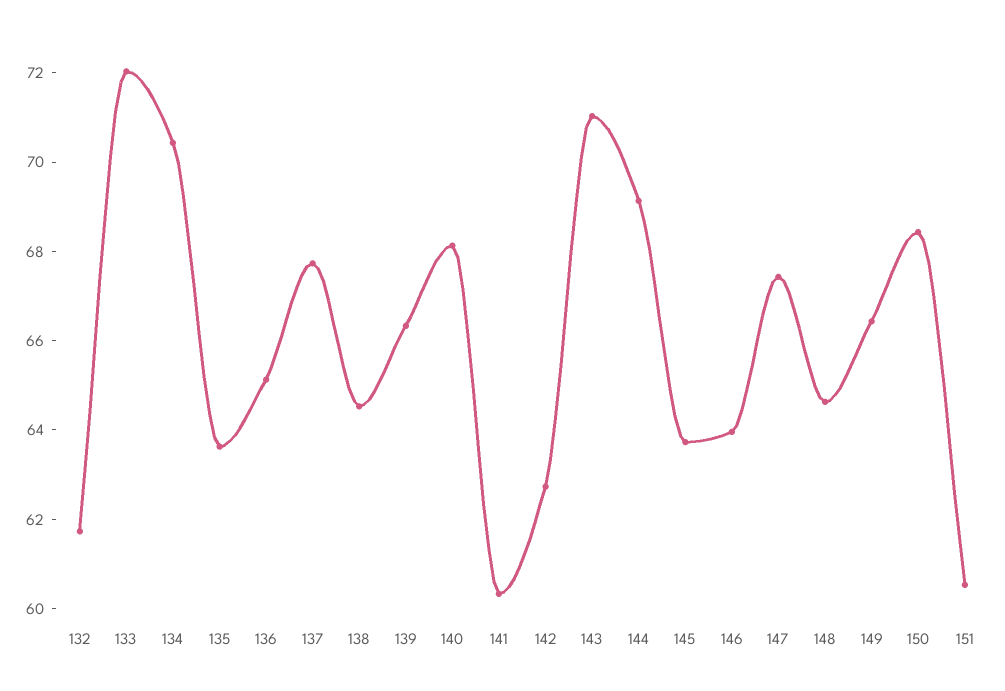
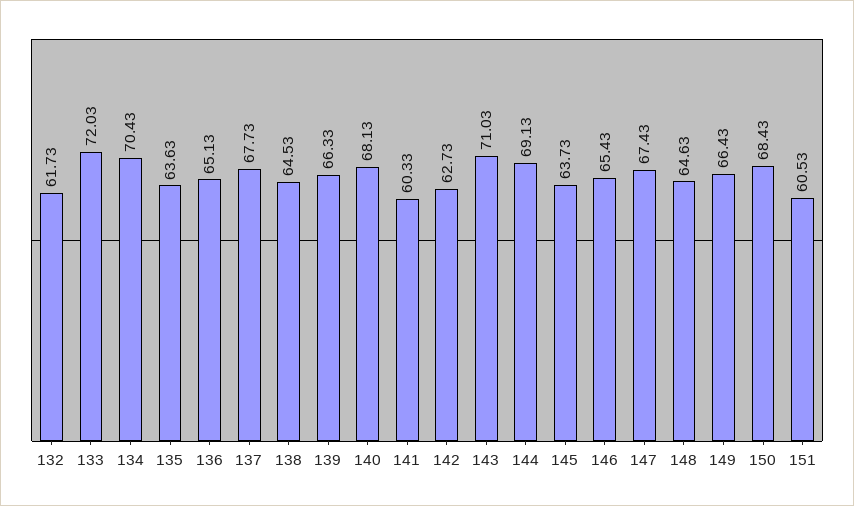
146: 64 -> 65.43

